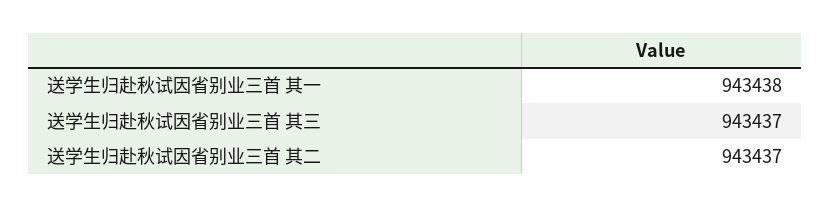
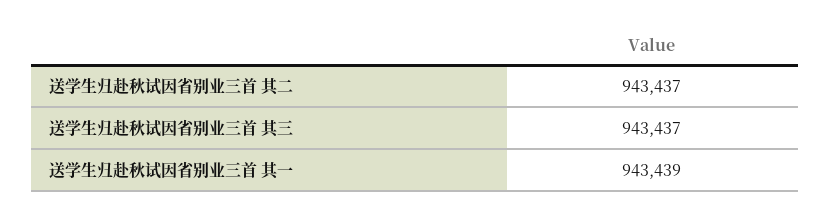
送学生归赴秋试因省别业三首 其一: 943438 -> 943439

